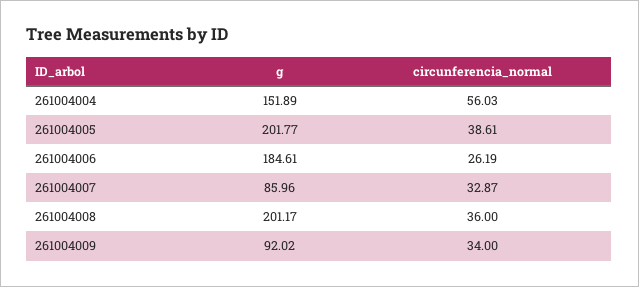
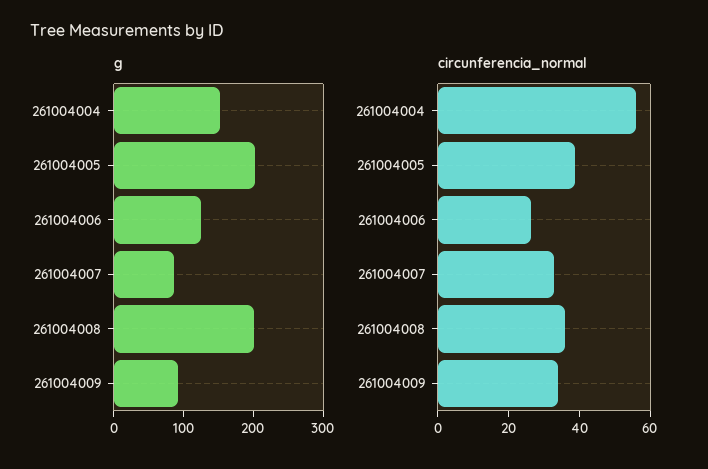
g, 261004006: 184.61 -> 120

